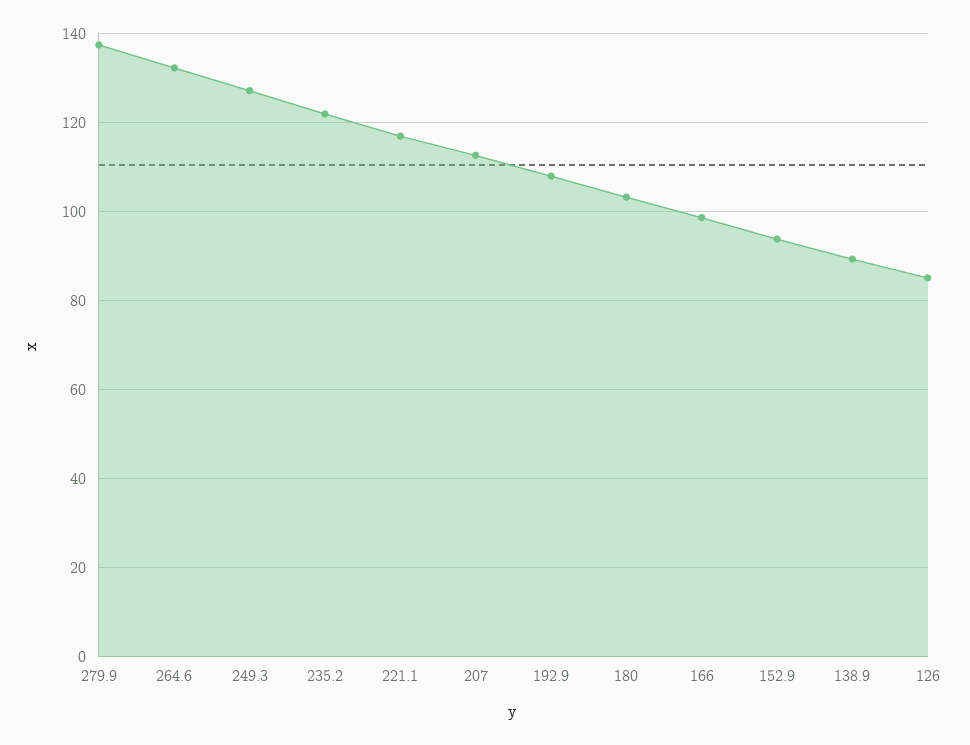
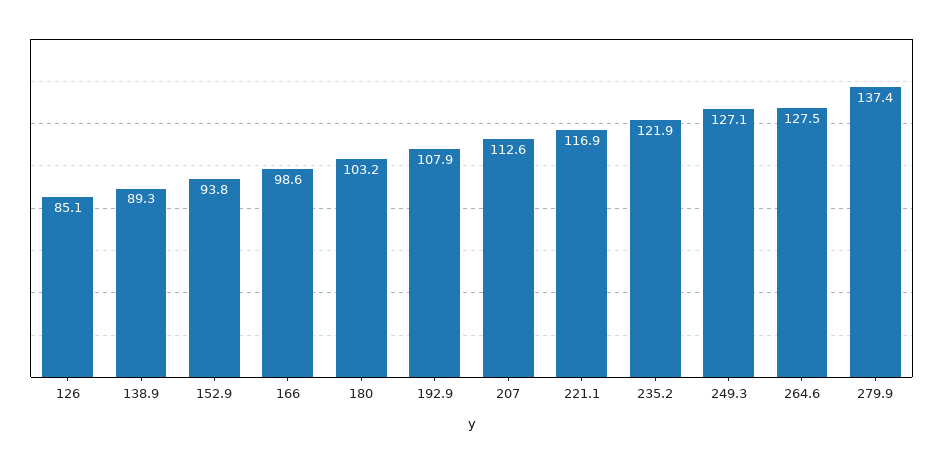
264.6: 132 -> 127.5

